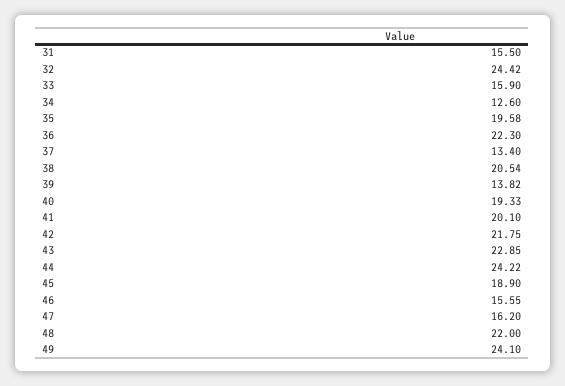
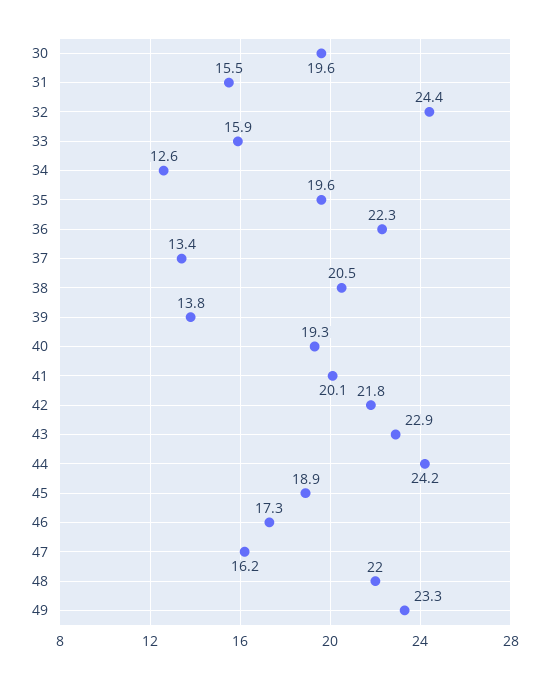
46: 15.55 -> 17.3
49: 24.1 -> 23.3
30: none -> 19.6

